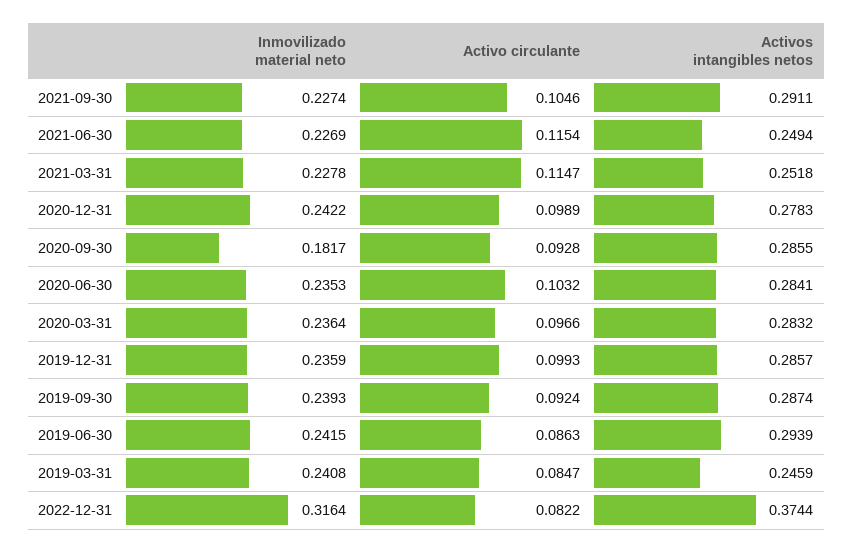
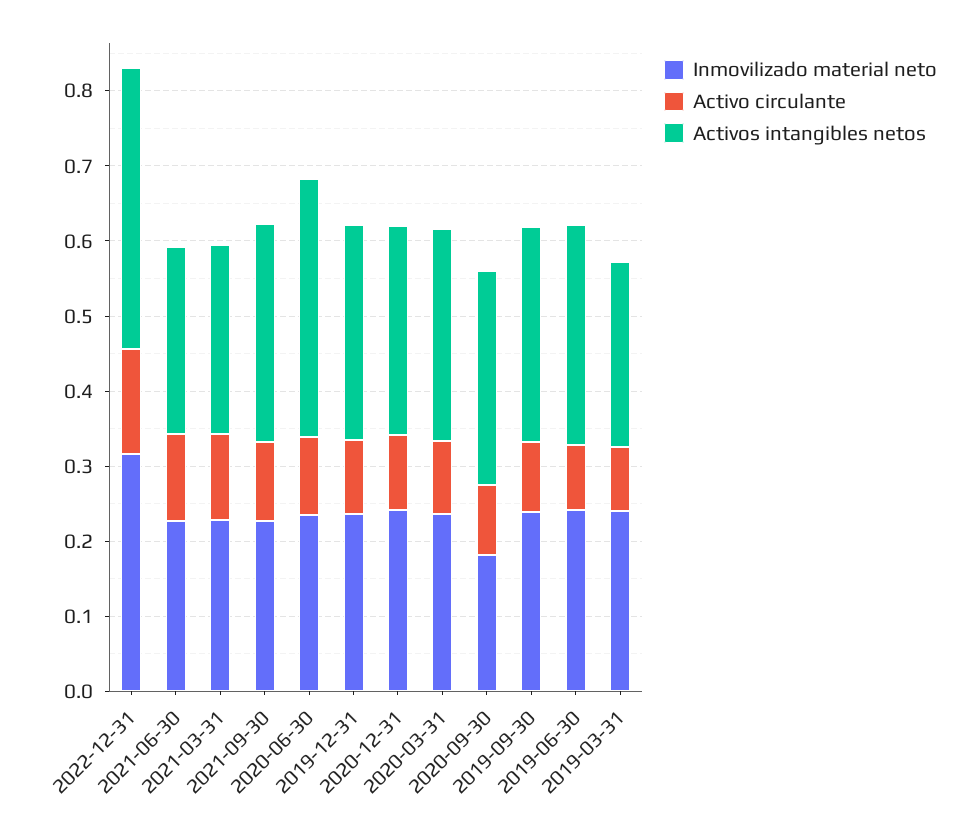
Activos intangibles netos, 2020-06-30: 0.2841 -> 0.34
Activo circulante, 2022-12-31: 0.0822 -> 0.14

